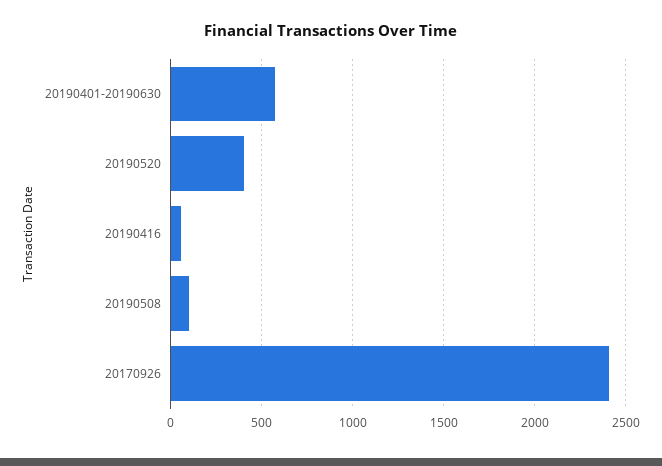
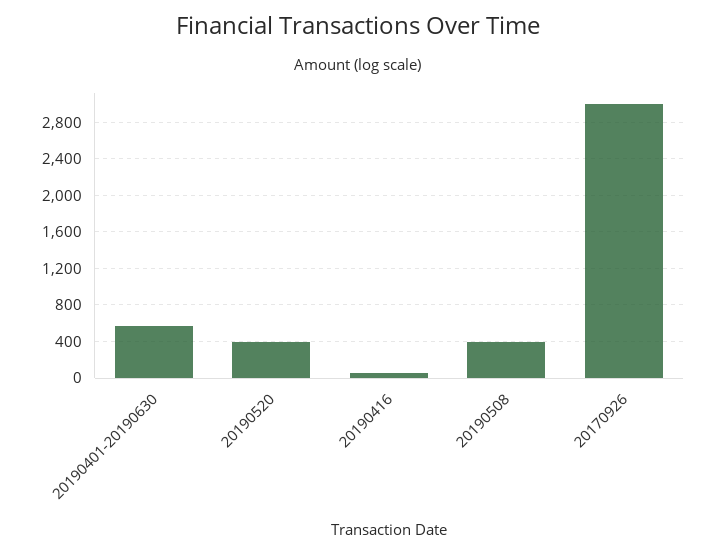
20190508: 100 -> 400
20170926: 2400 -> 3000

